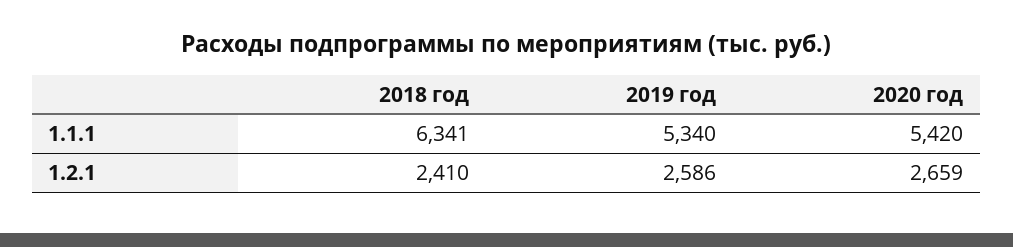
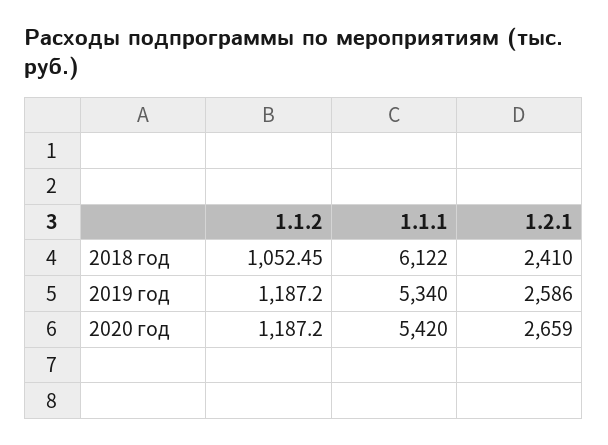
2018 год, 1.1.1: 6341 -> 6122
2018 год, 1.1.2: none -> 1052.45
2019 год, 1.1.2: none -> 1187.2
2020 год, 1.1.2: none -> 1187.2

